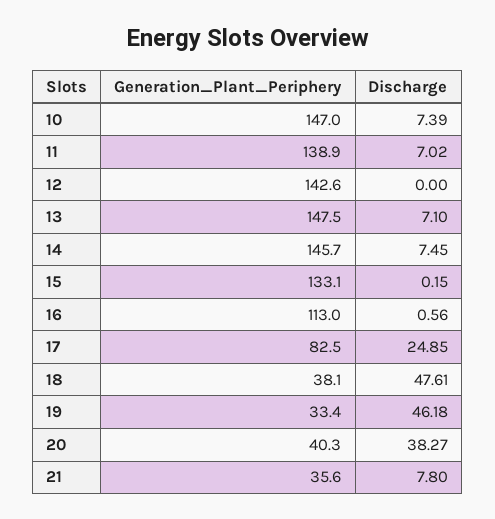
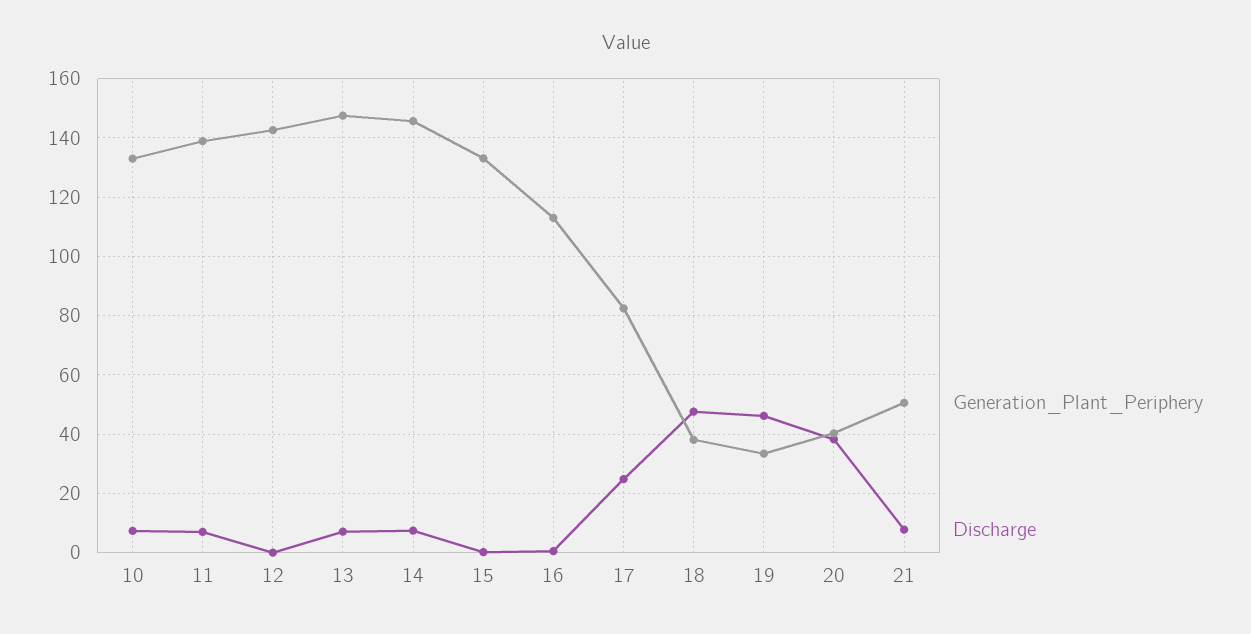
Generation_Plant_Periphery, 10: 147 -> 132.5
Generation_Plant_Periphery, 21: 35.6 -> 50

